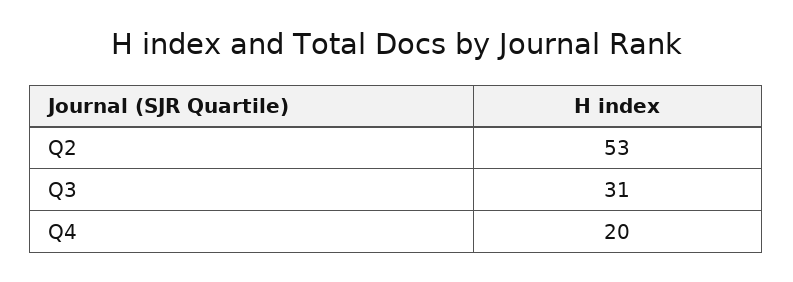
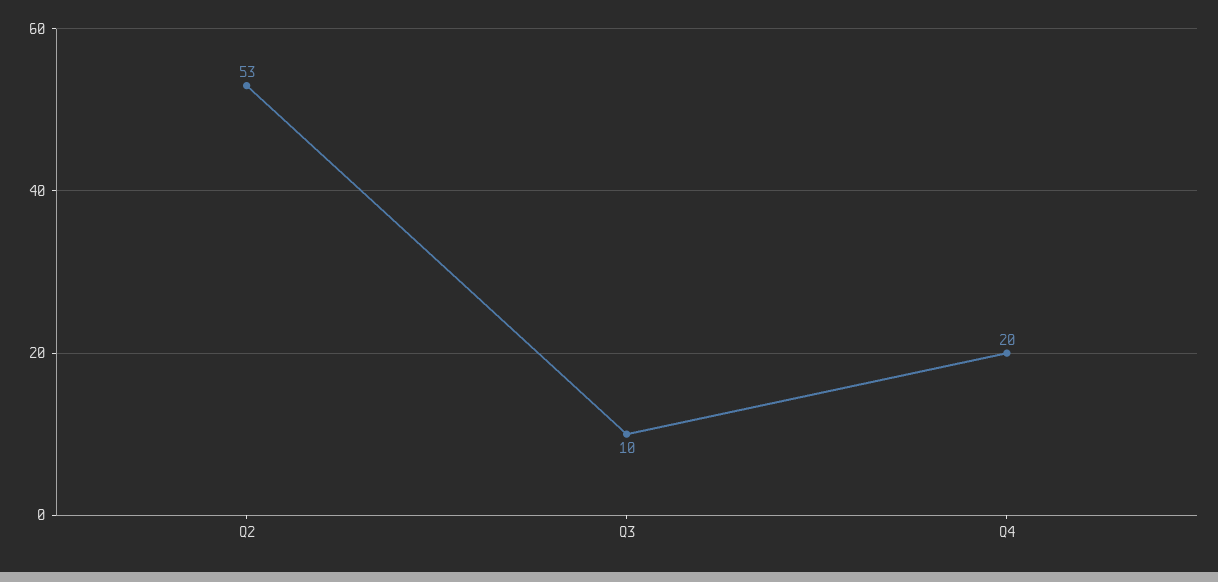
Q3: 31 -> 10

